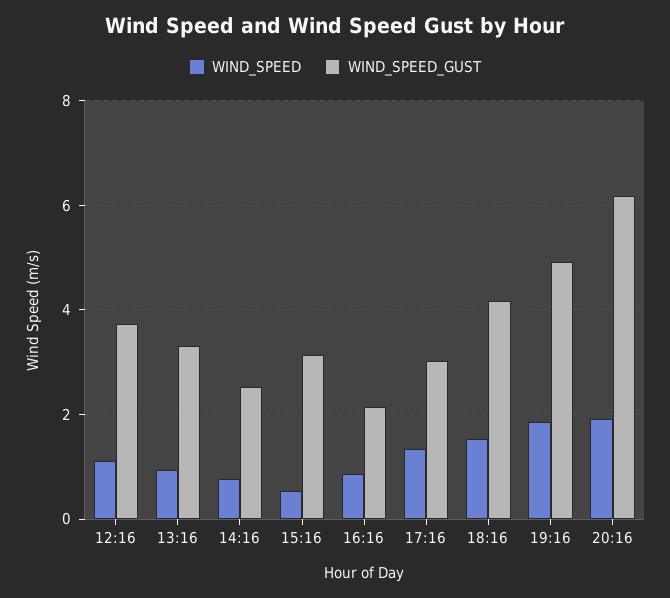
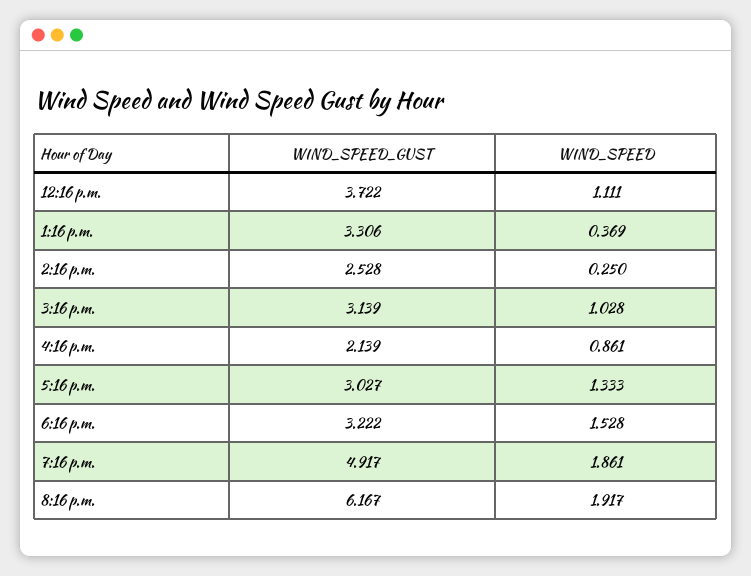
WIND_SPEED, 13:16: 1 -> 0.369
WIND_SPEED, 14:16: 0.8 -> 0.25
WIND_SPEED, 15:16: 0.6 -> 1.028
WIND_SPEED_GUST, 18:16: 4.2 -> 3.222

